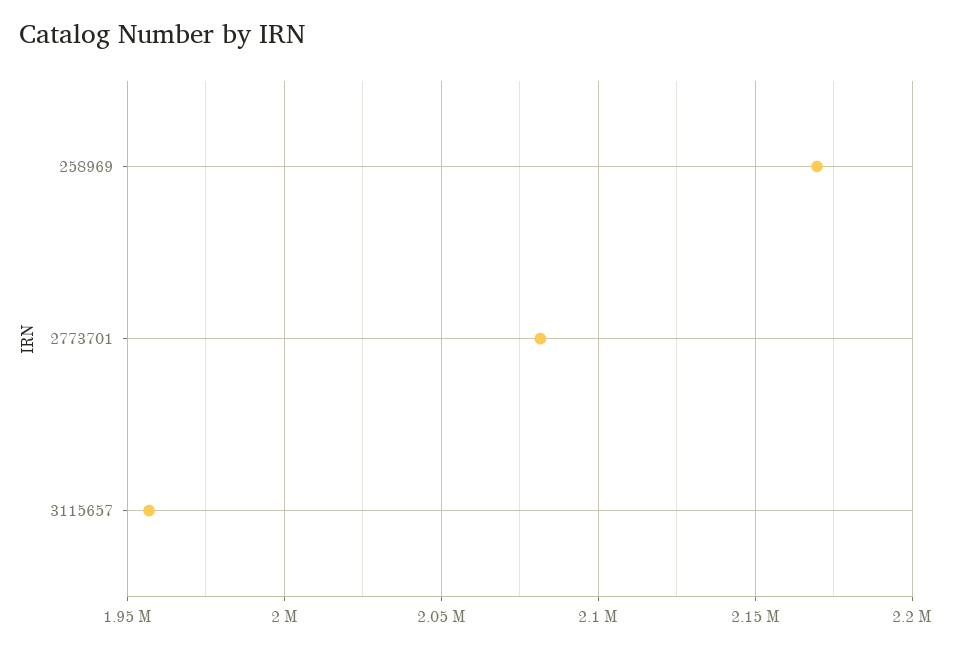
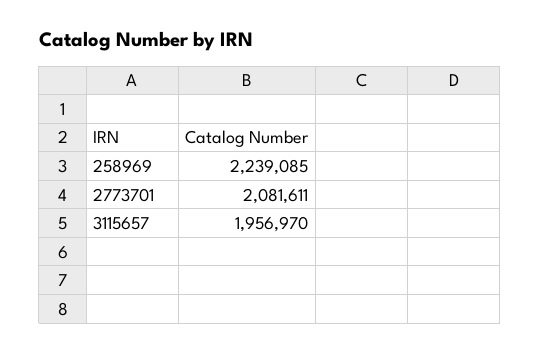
258969: 2170000 -> 2239085

